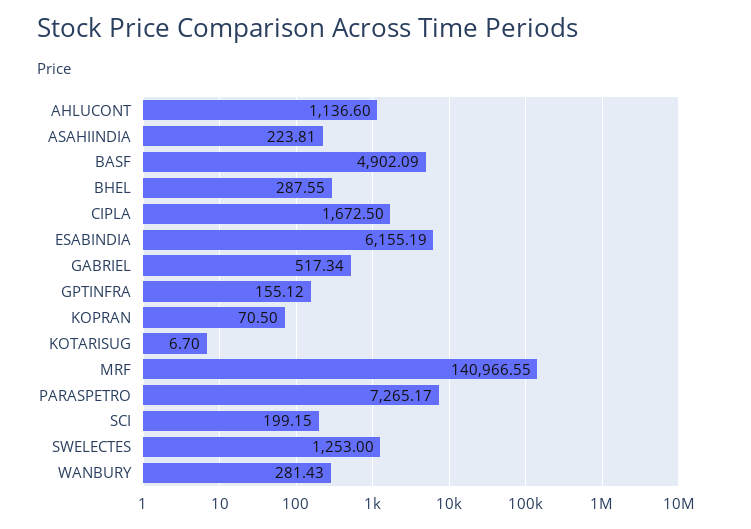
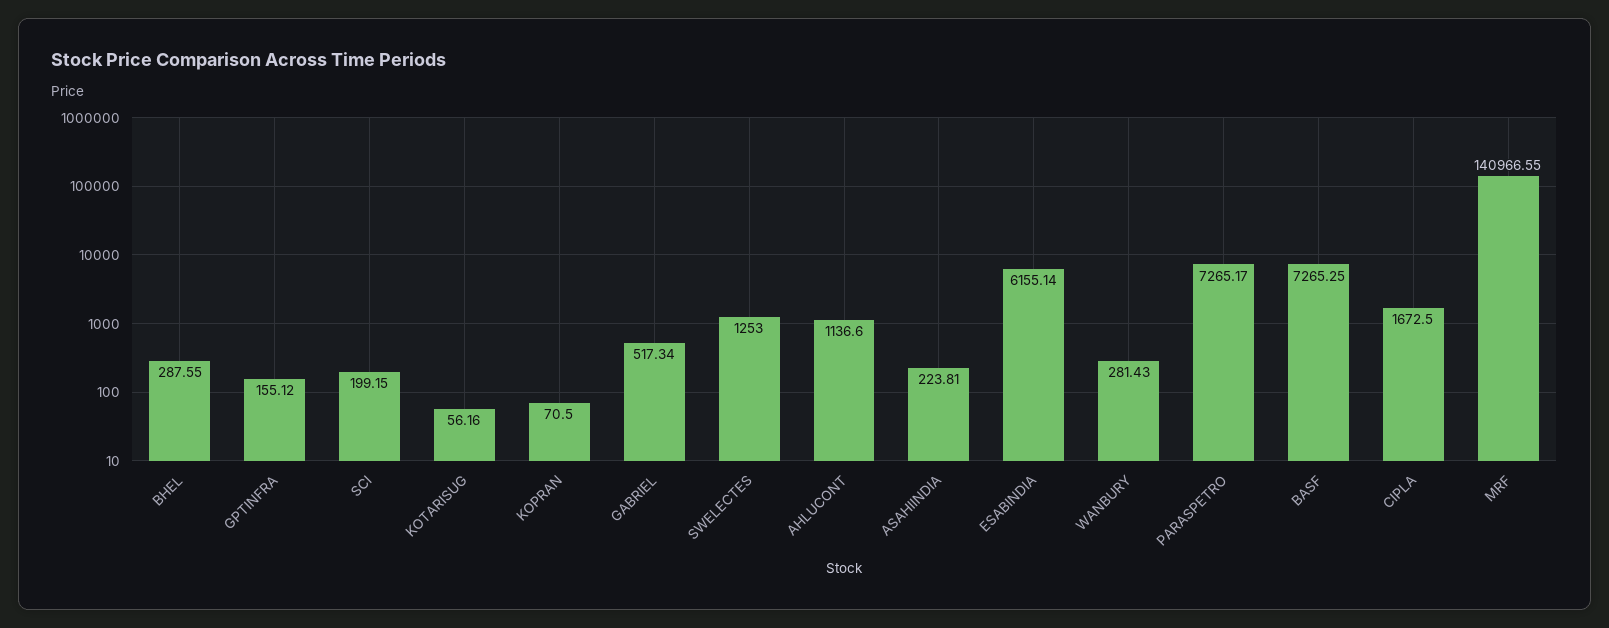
BASF: 4902.09 -> 7265.25
ESABINDIA: 6155.19 -> 6155.14
KOTARISUG: 6.7 -> 56.16

